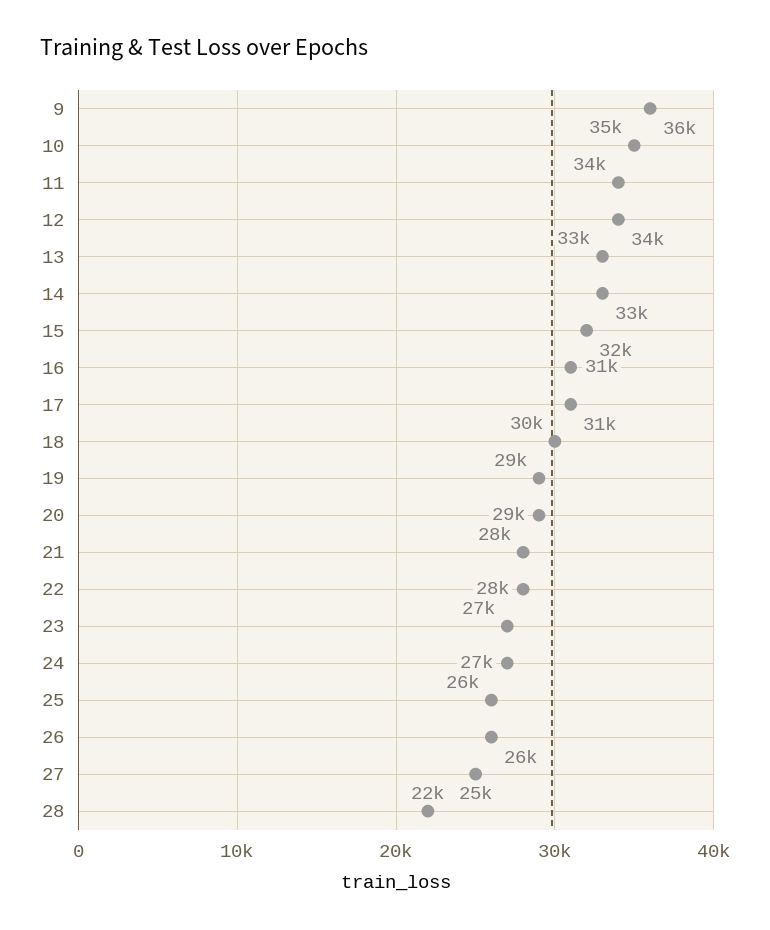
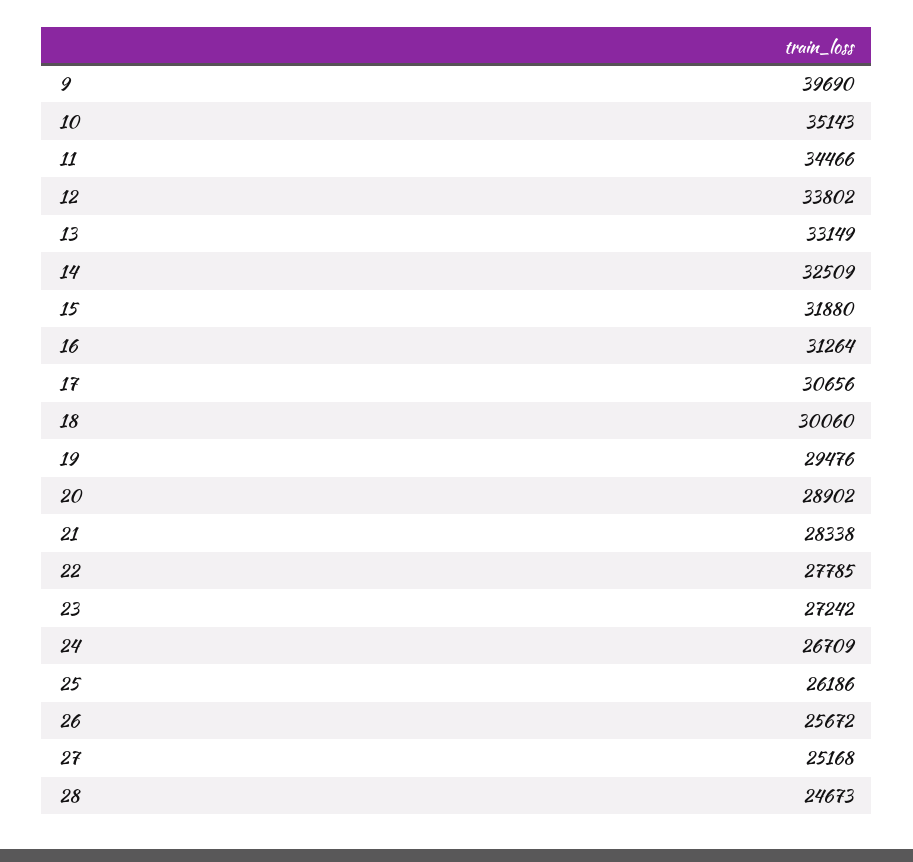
9: 36000 -> 39690
28: 22000 -> 24673

